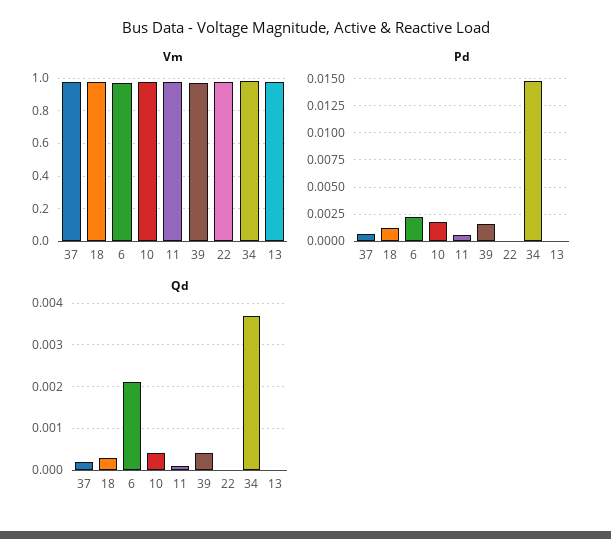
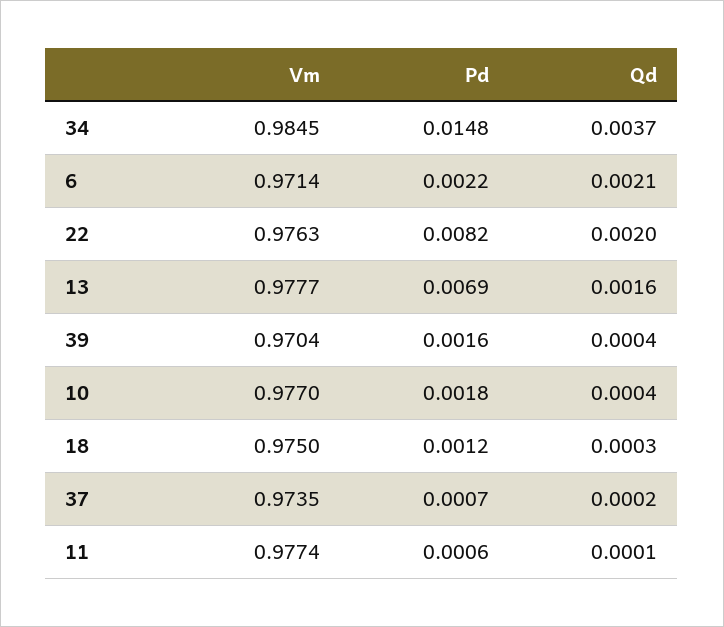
Pd, 22: 0 -> 0.0082
Pd, 13: 0 -> 0.0069
Qd, 22: 0 -> 0.002
Qd, 13: 0 -> 0.0016

